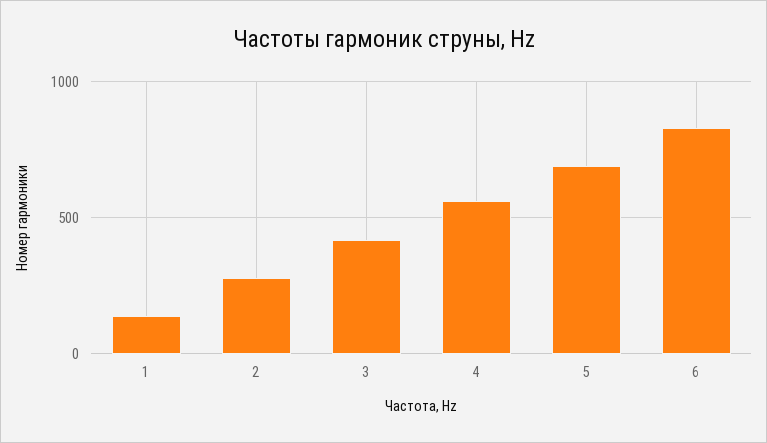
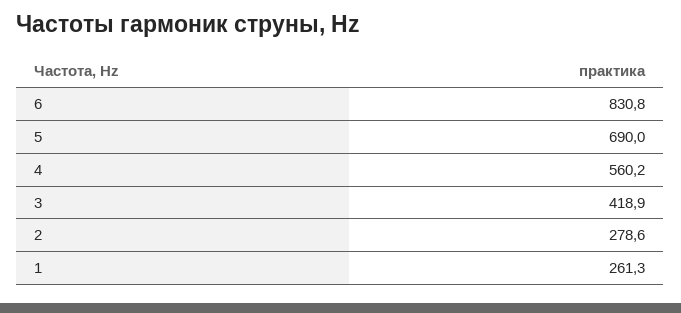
1: 150 -> 261.3

